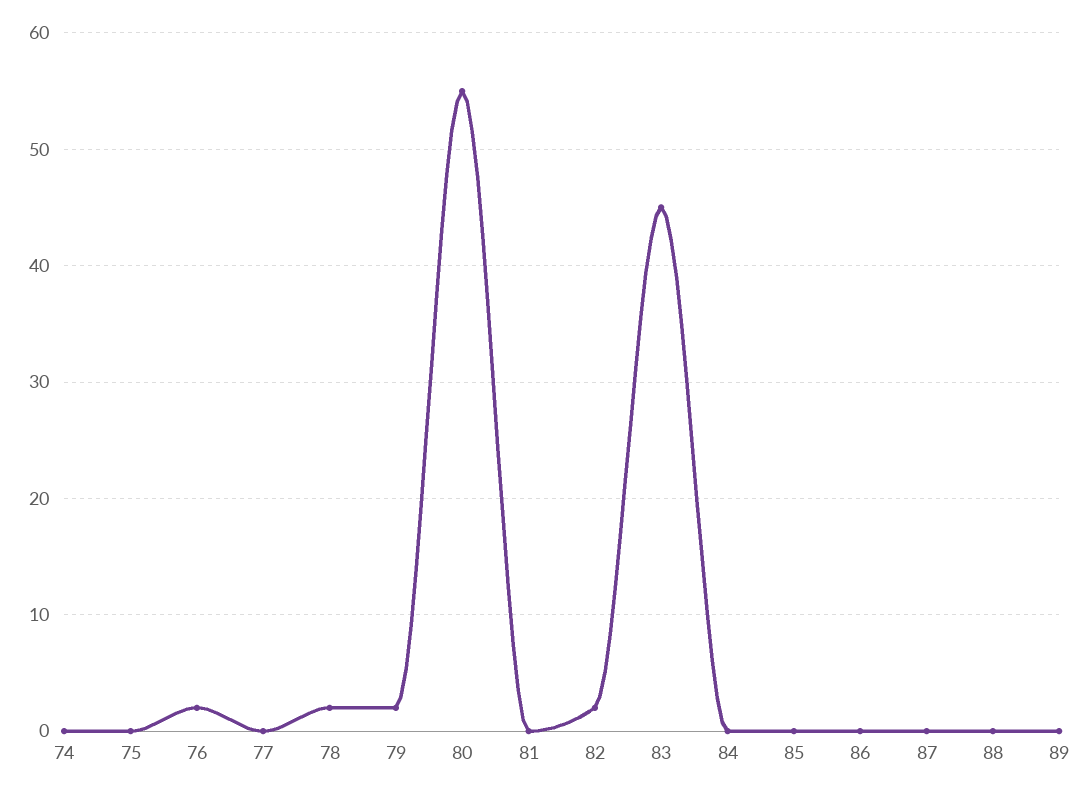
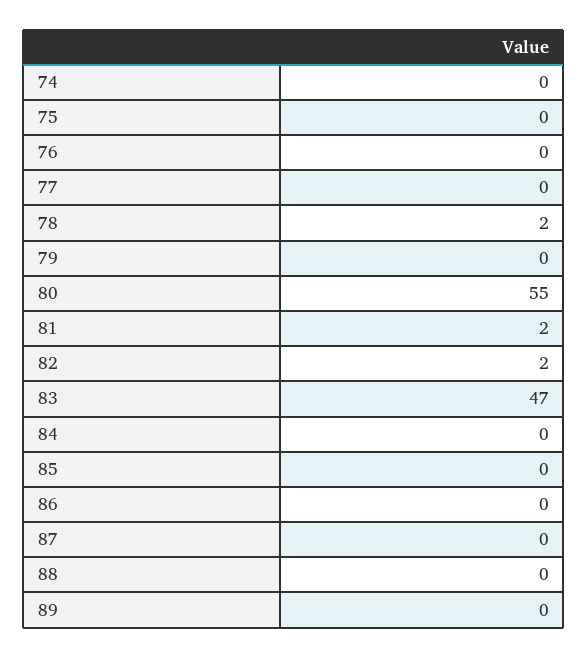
76: 2 -> 0
79: 2 -> 0
81: 0 -> 2
83: 45 -> 47

